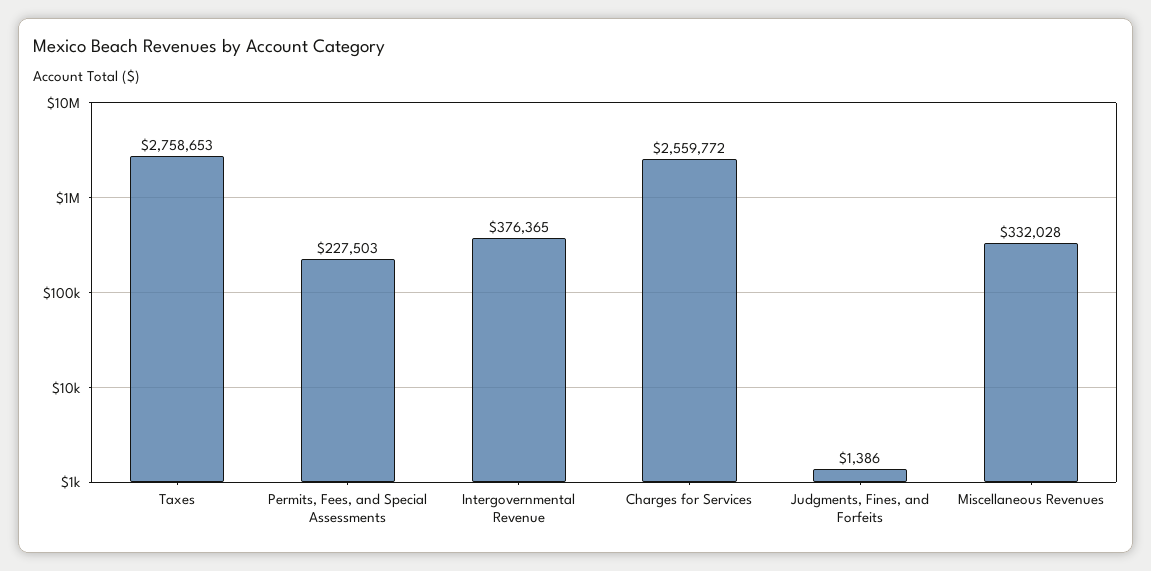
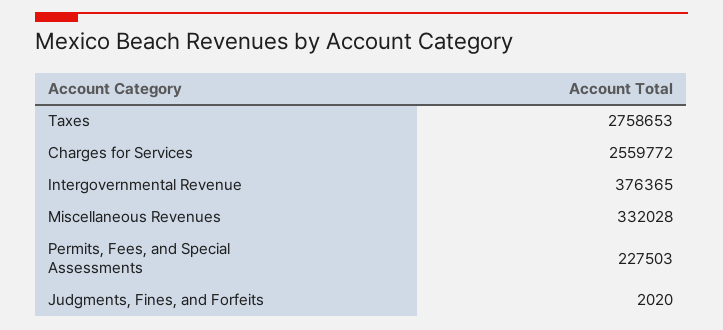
Judgments, Fines, and Forfeits: 1386 -> 2020

